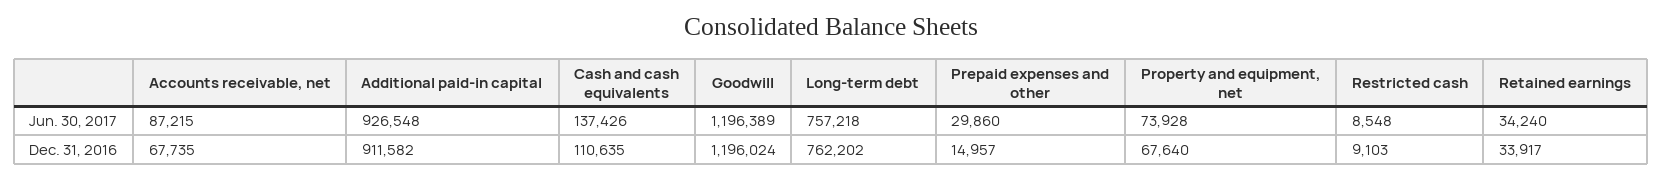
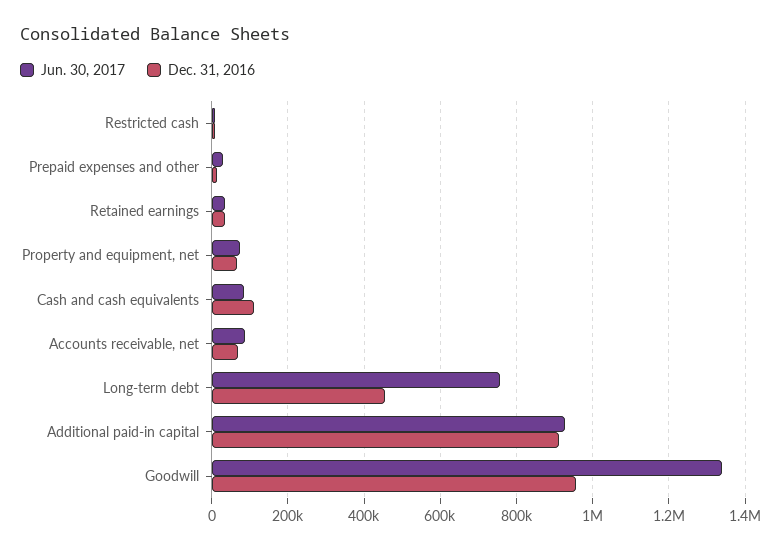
Jun. 30, 2017, Cash and cash equivalents: 137426 -> 80000
Jun. 30, 2017, Goodwill: 1196389 -> 1340000
Dec. 31, 2016, Goodwill: 1196024 -> 960000
Dec. 31, 2016, Long-term debt: 762202 -> 460000

